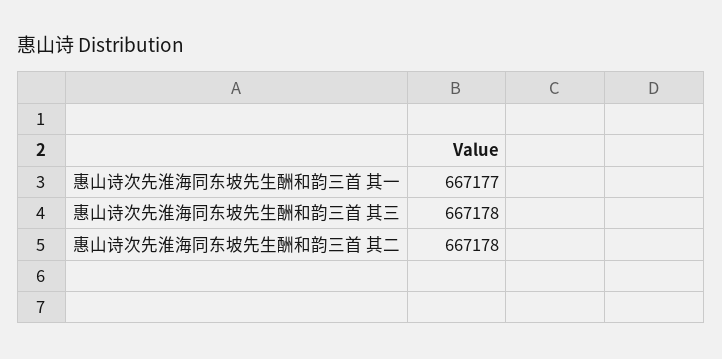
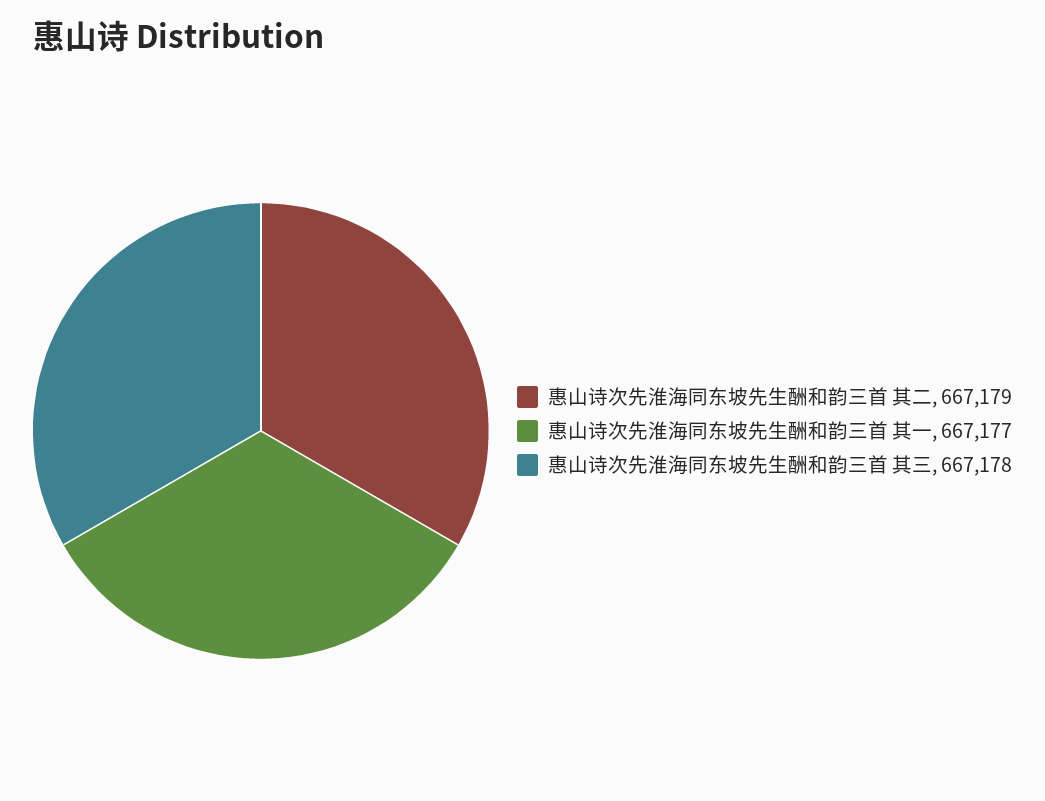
惠山诗次先淮海同东坡先生酬和韵三首 其二: 667178 -> 667179

